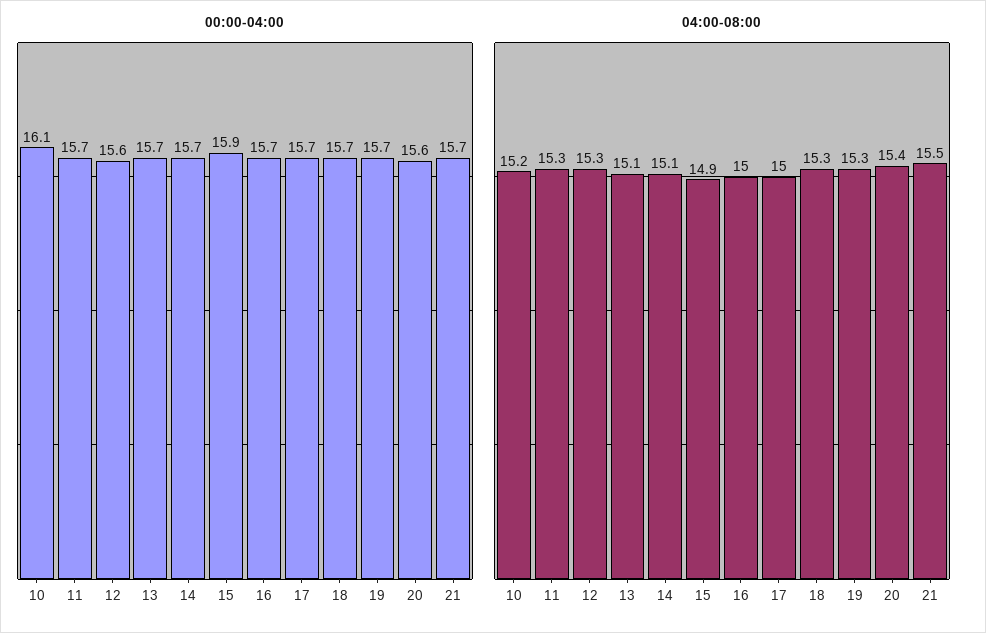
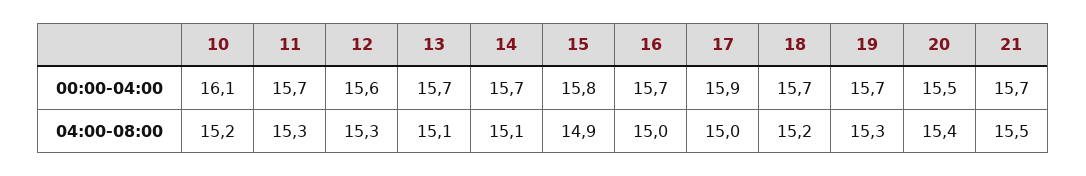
00:00-04:00, 15: 15.9 -> 15.8
00:00-04:00, 17: 15.7 -> 15.9
00:00-04:00, 20: 15.6 -> 15.5
04:00-08:00, 18: 15.3 -> 15.2

